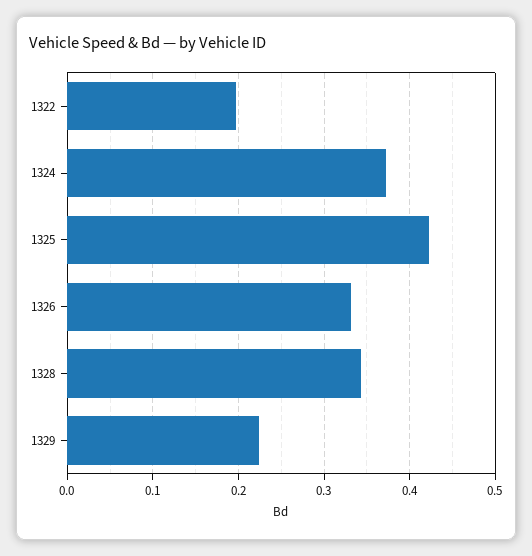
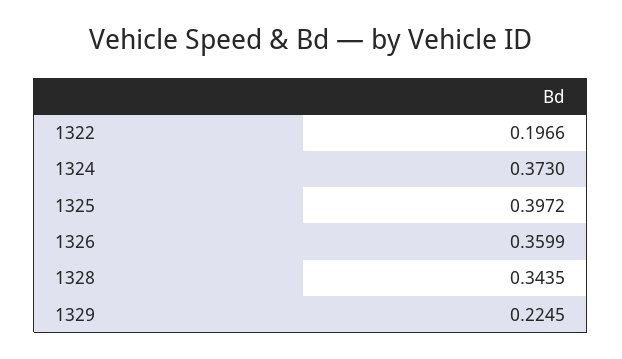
1325: 0.42 -> 0.3972
1326: 0.33 -> 0.3599

